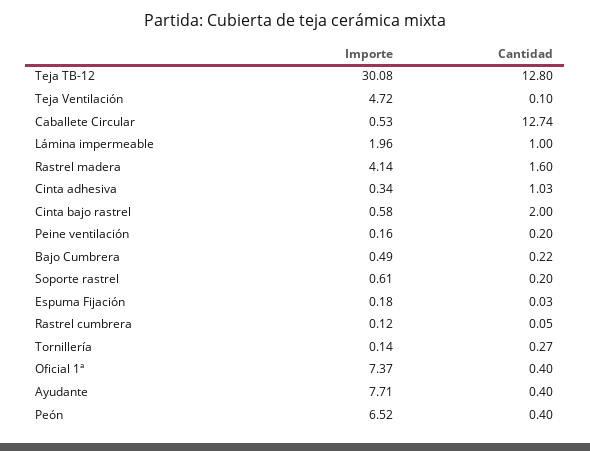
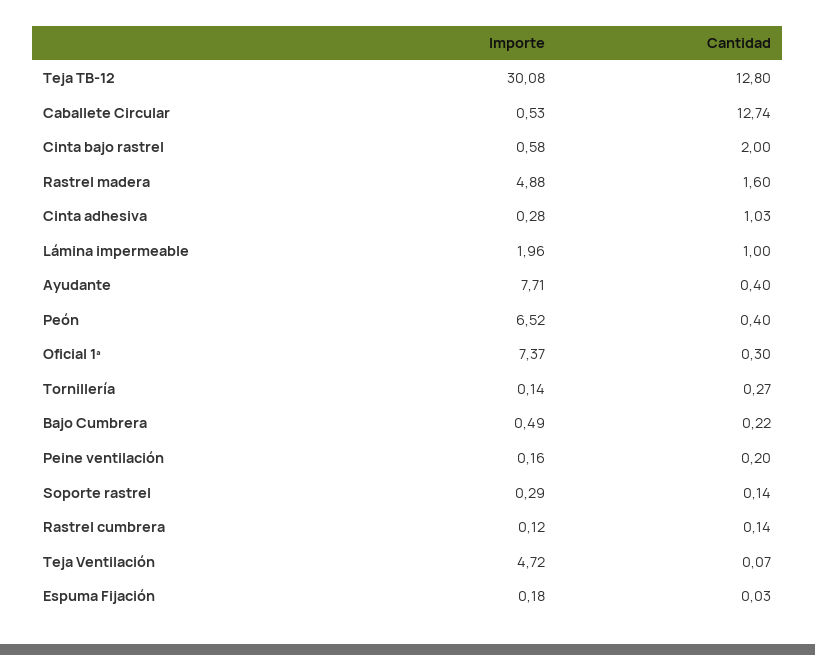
Cantidad, Teja Ventilación: 0.1 -> 0.07
Importe, Rastrel madera: 4.14 -> 4.88
Importe, Cinta adhesiva: 0.34 -> 0.28
Importe, Soporte rastrel: 0.61 -> 0.29
Cantidad, Soporte rastrel: 0.2 -> 0.14
Cantidad, Rastrel cumbrera: 0.05 -> 0.14
Cantidad, Oficial 1ª: 0.4 -> 0.3

